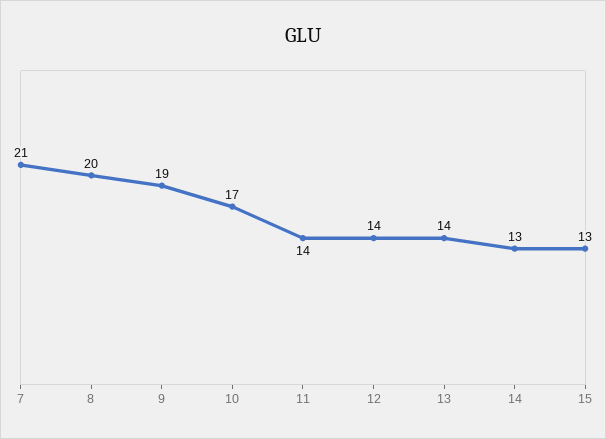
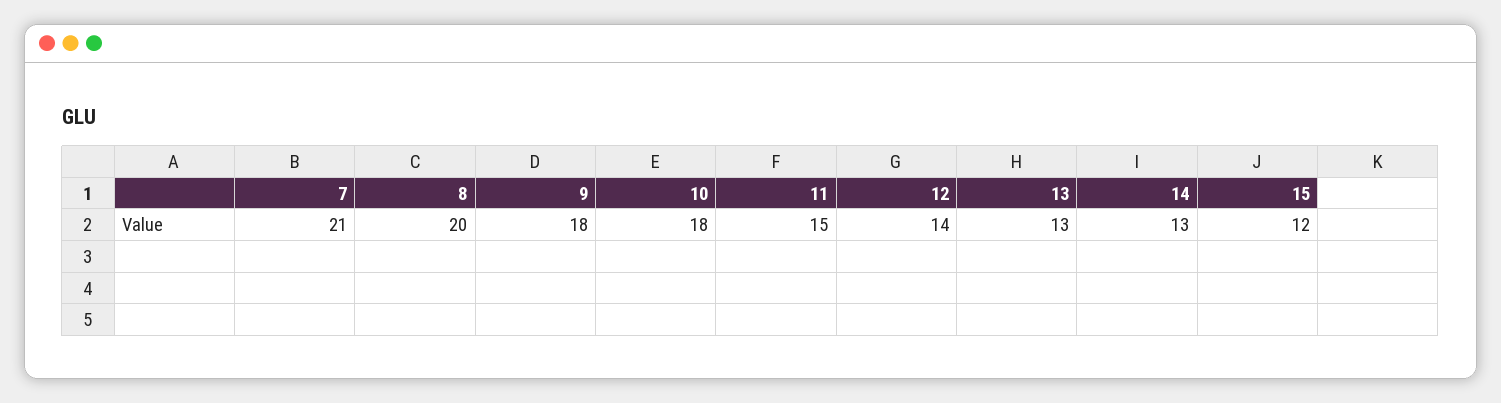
9: 19 -> 18
10: 17 -> 18
11: 14 -> 15
13: 14 -> 13
15: 13 -> 12

